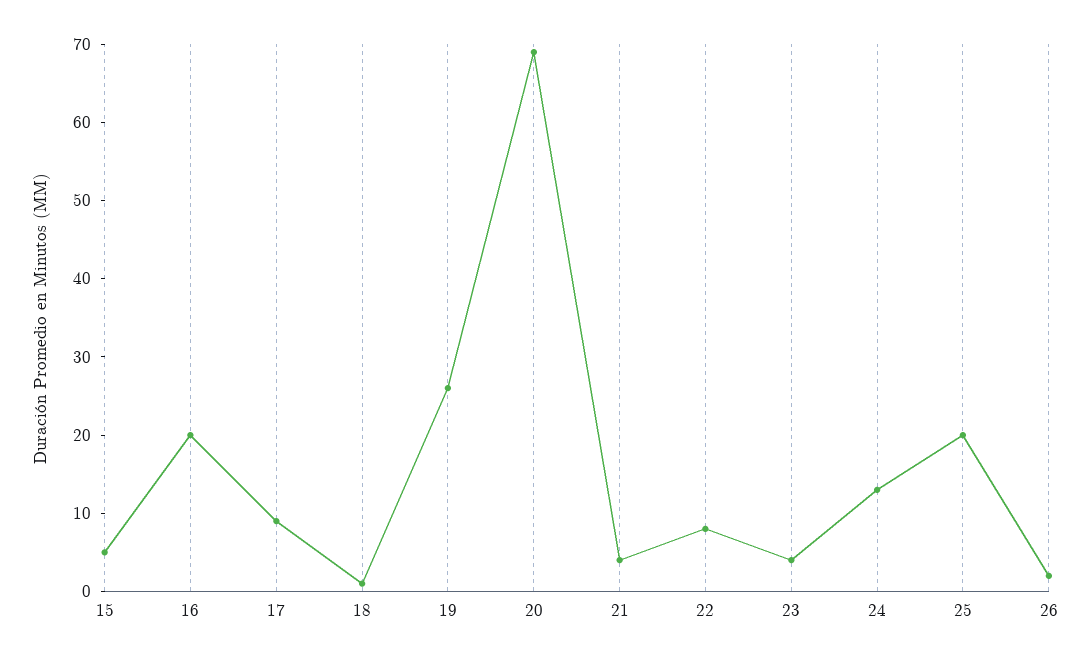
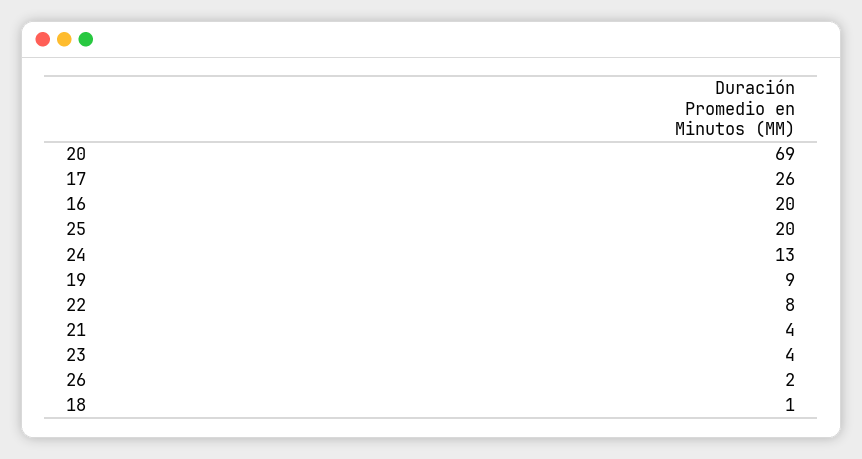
15: 5 -> none
17: 10 -> 26
19: 25 -> 9

